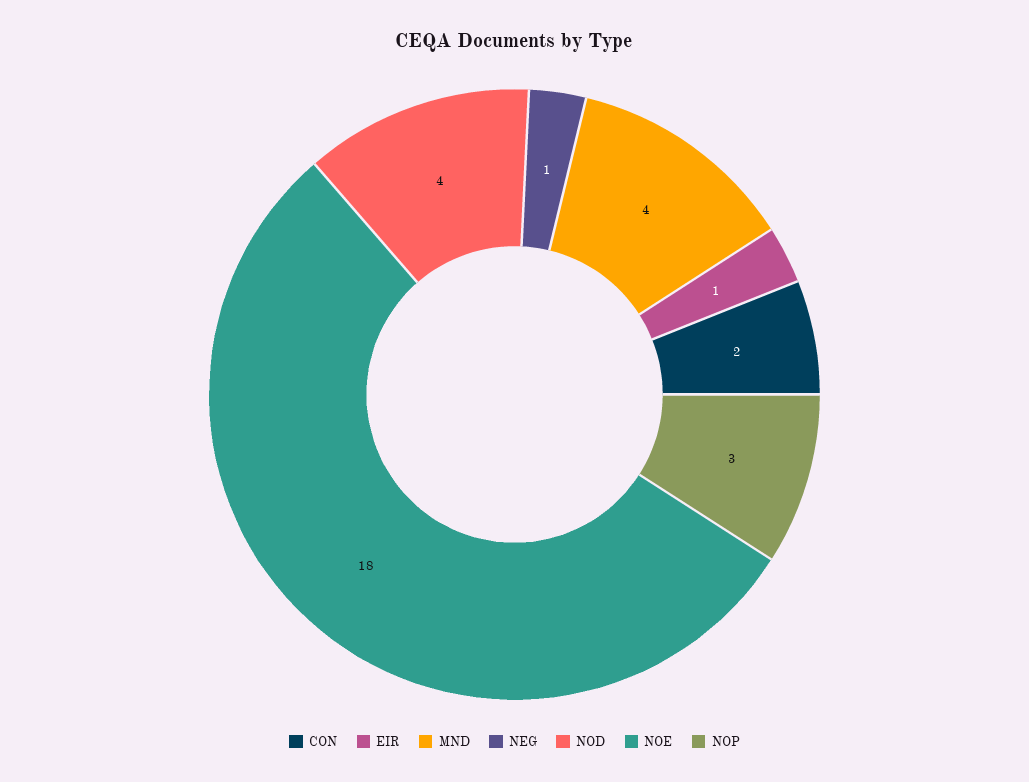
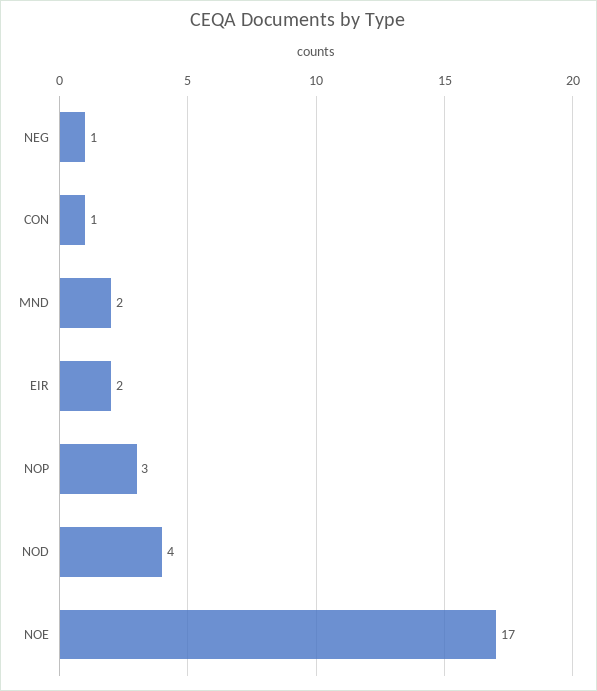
CON: 2 -> 1
EIR: 1 -> 2
MND: 4 -> 2
NOE: 18 -> 17

